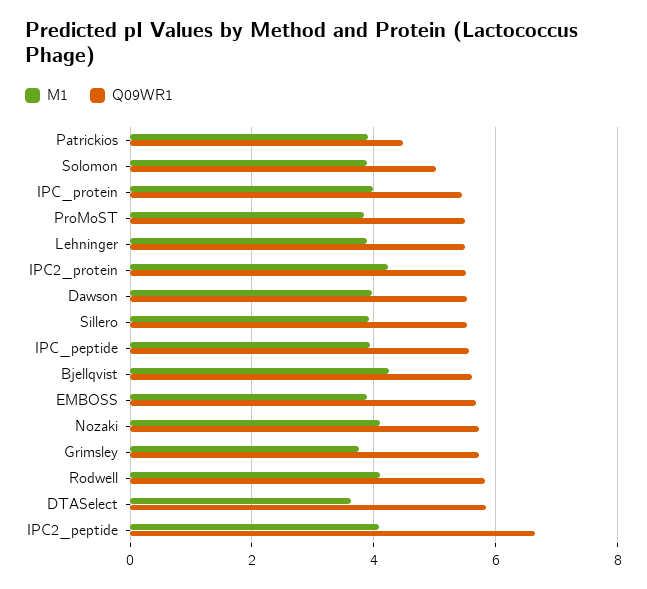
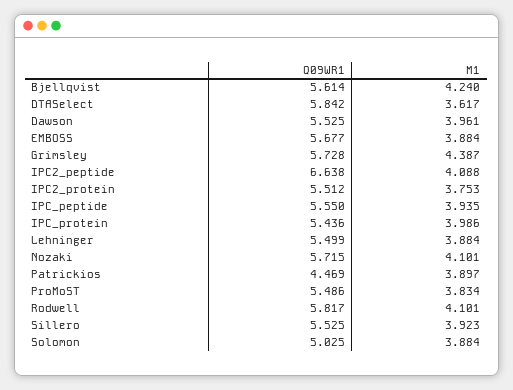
M1, IPC2_protein: 4.2 -> 3.753
M1, Grimsley: 3.8 -> 4.387

